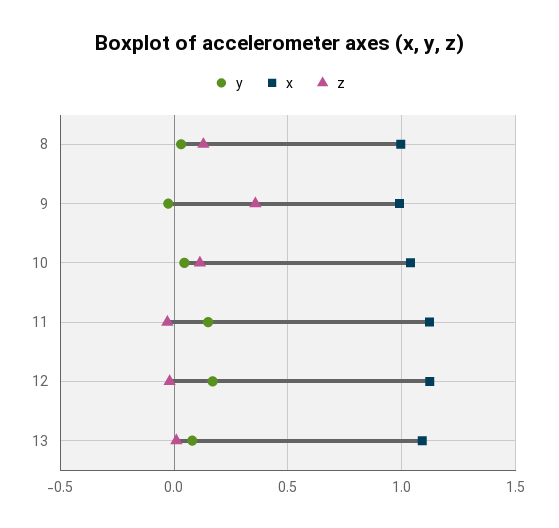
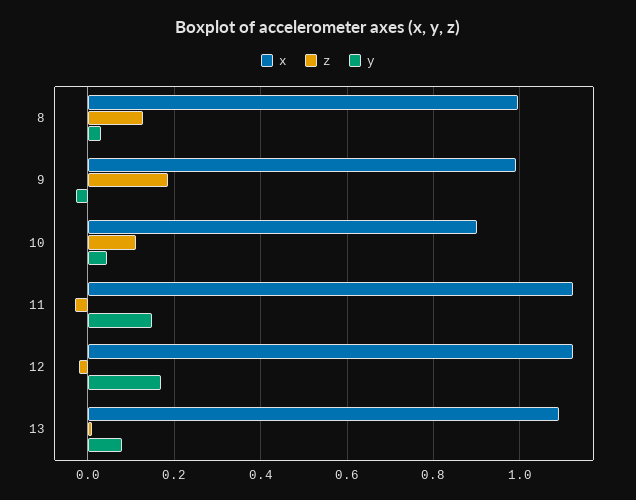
z, 9: 0.35 -> 0.18
x, 10: 1.05 -> 0.9

